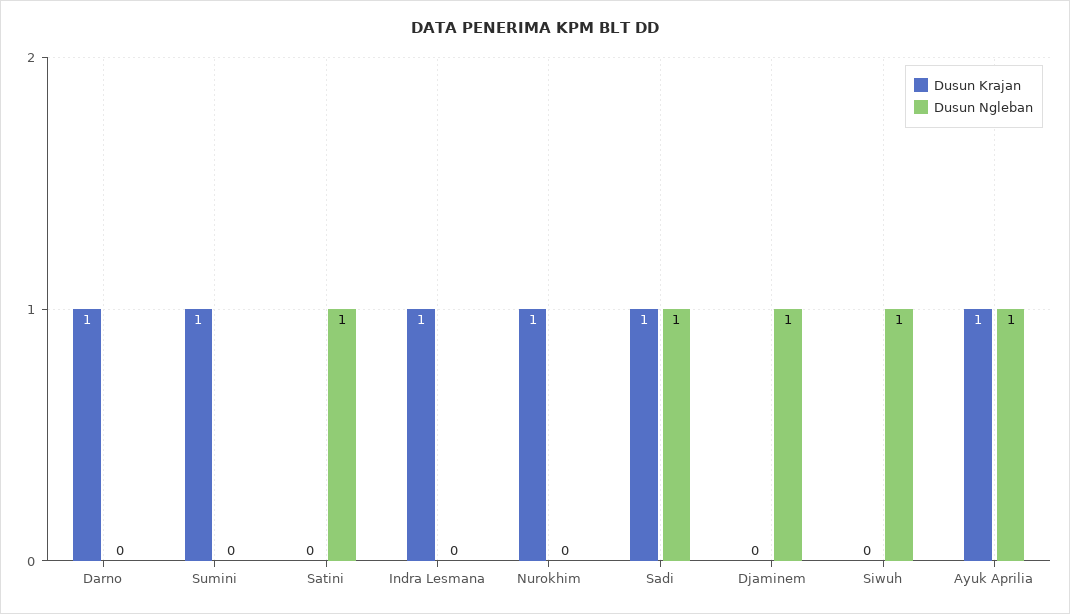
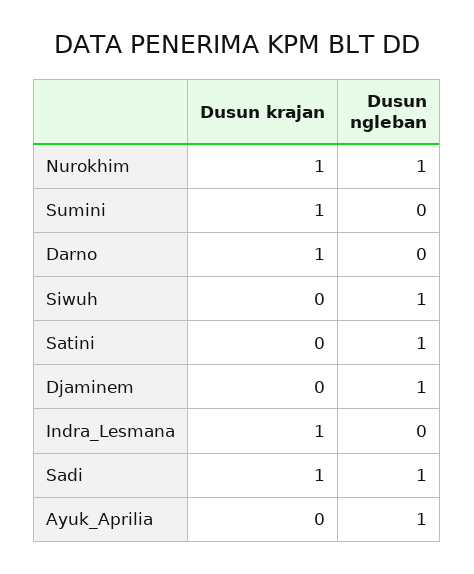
Dusun Ngleban, Nurokhim: 0 -> 1
Dusun Krajan, Ayuk Aprilia: 1 -> 0

